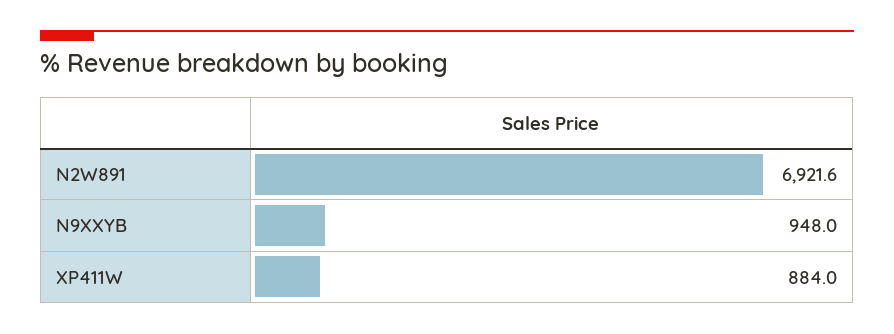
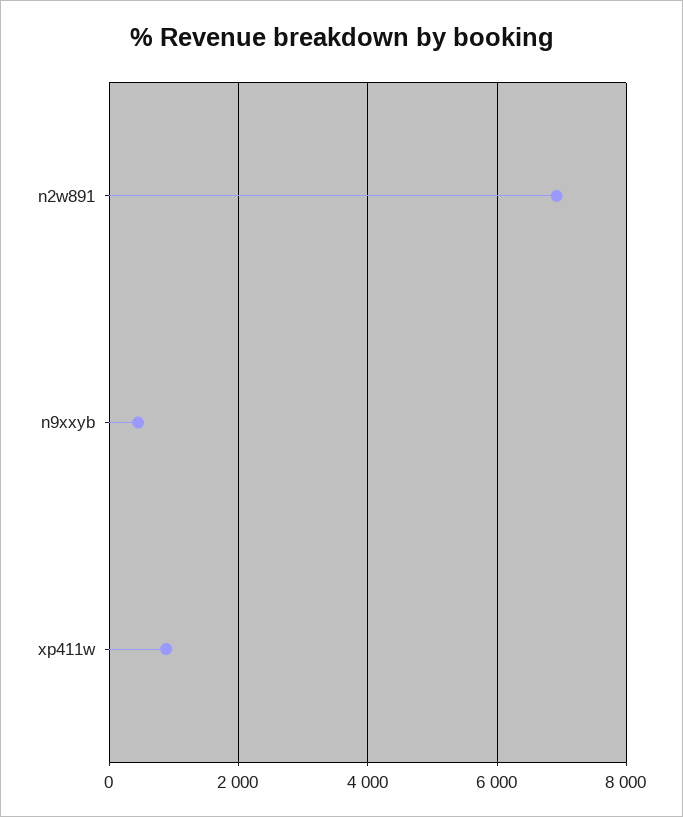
N9XXYB: 948 -> 400

